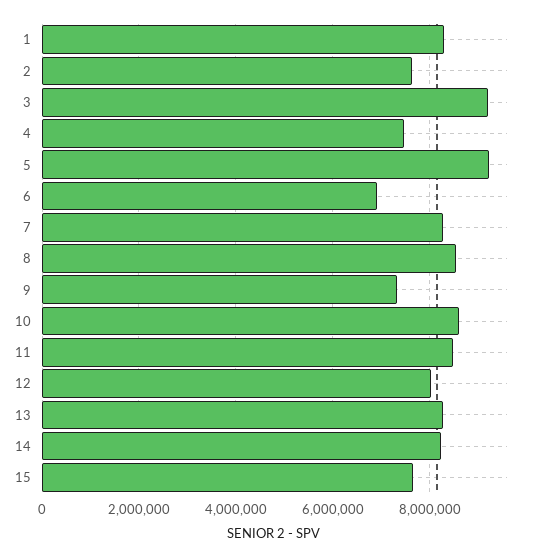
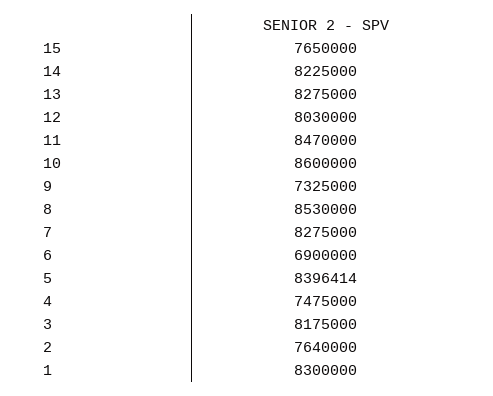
3: 9200000 -> 8175000
5: 9200000 -> 8396414

